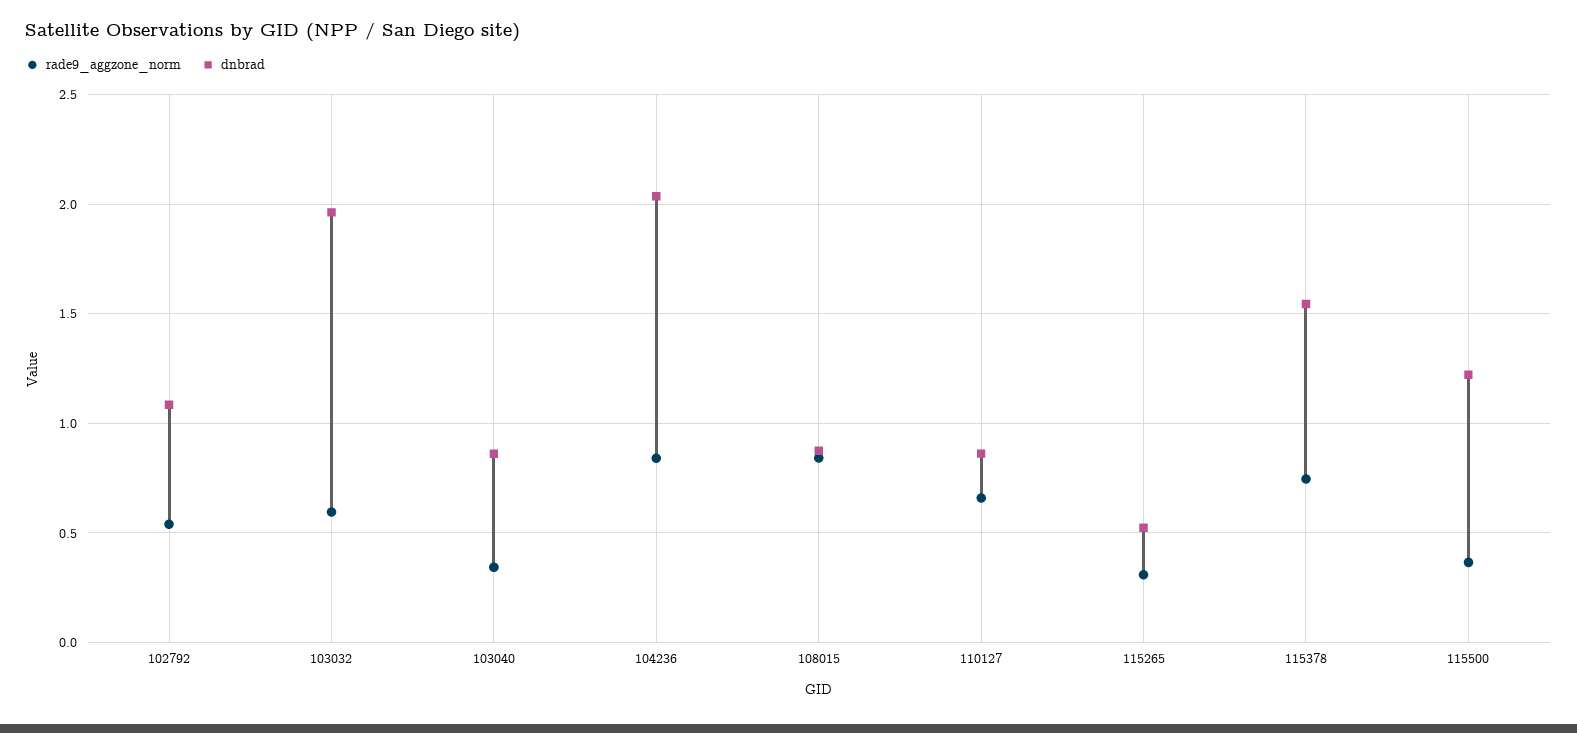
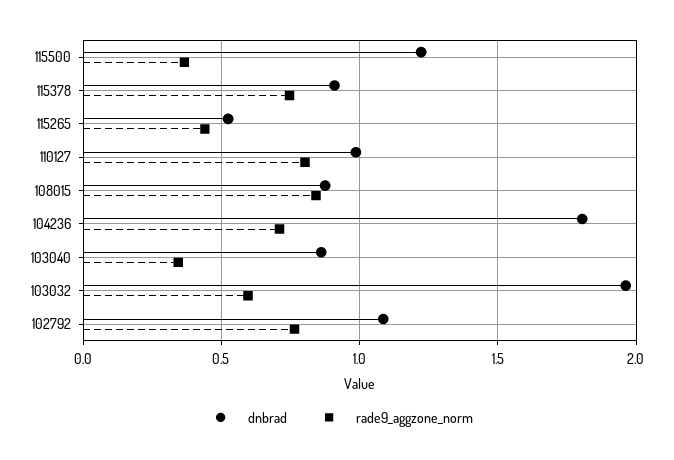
rade9_aggzone_norm, 102792: 0.55 -> 0.75
rade9_aggzone_norm, 104236: 0.85 -> 0.7
dnbrad, 104236: 2.05 -> 1.8
rade9_aggzone_norm, 110127: 0.65 -> 0.8
dnbrad, 110127: 0.85 -> 1
rade9_aggzone_norm, 115265: 0.3 -> 0.45
dnbrad, 115378: 1.55 -> 0.9

